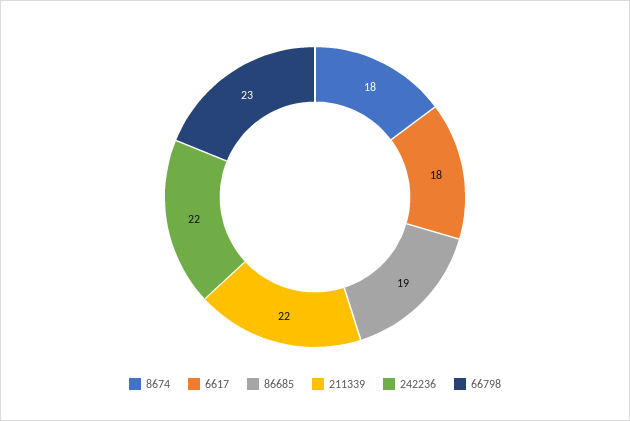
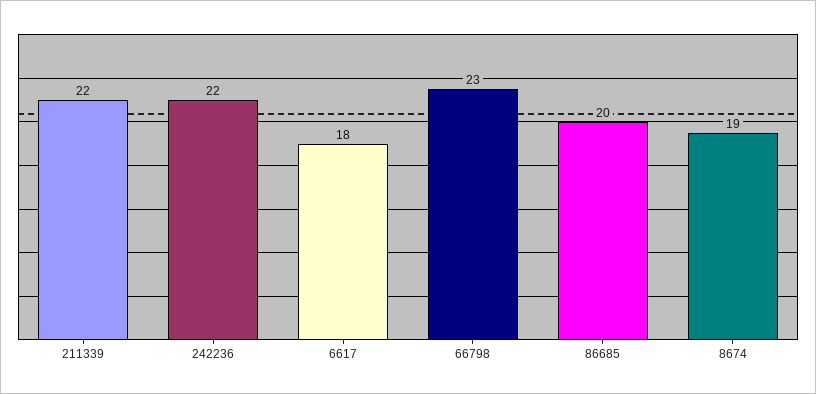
8674: 18 -> 19
86685: 19 -> 20

